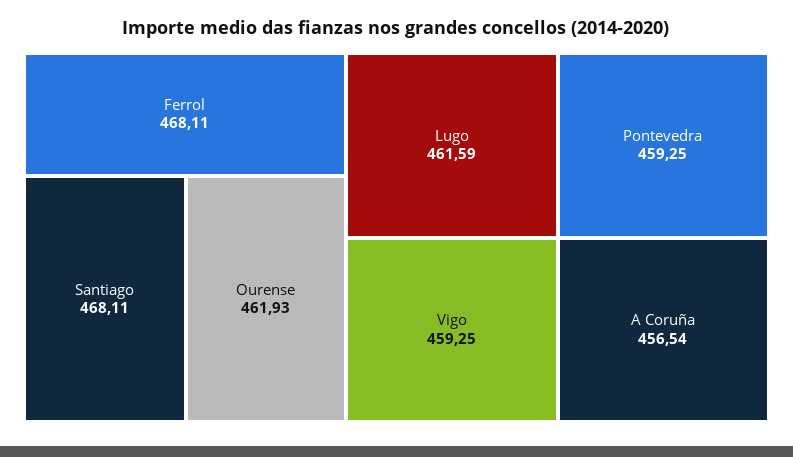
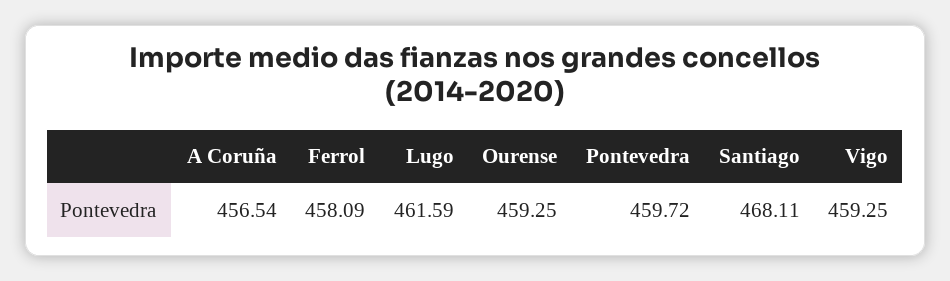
Ferrol: 468.11 -> 458.09
Ourense: 461.93 -> 459.25
Pontevedra: 459.25 -> 459.72

